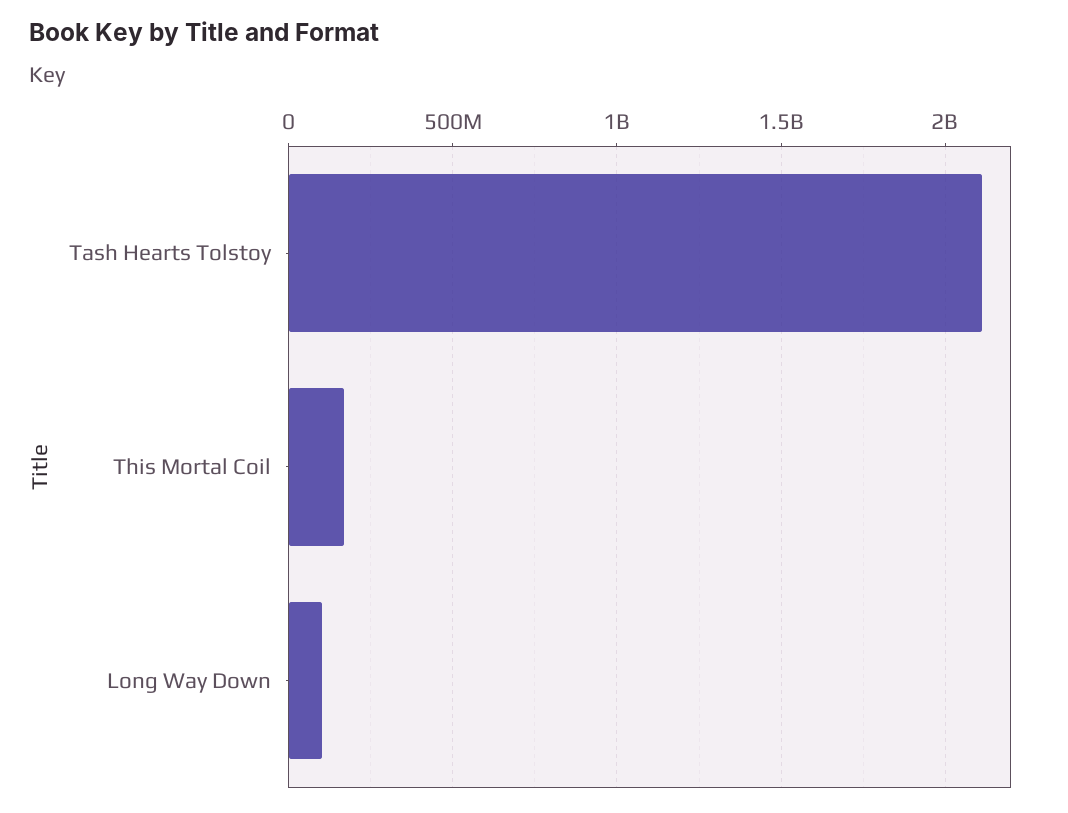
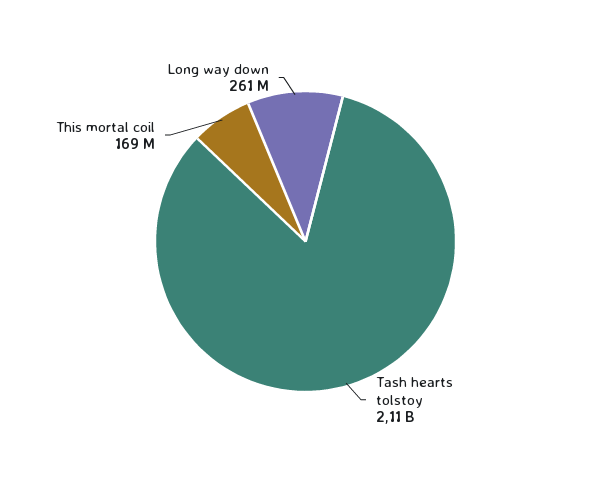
Long Way Down: 100000000 -> 261000000

